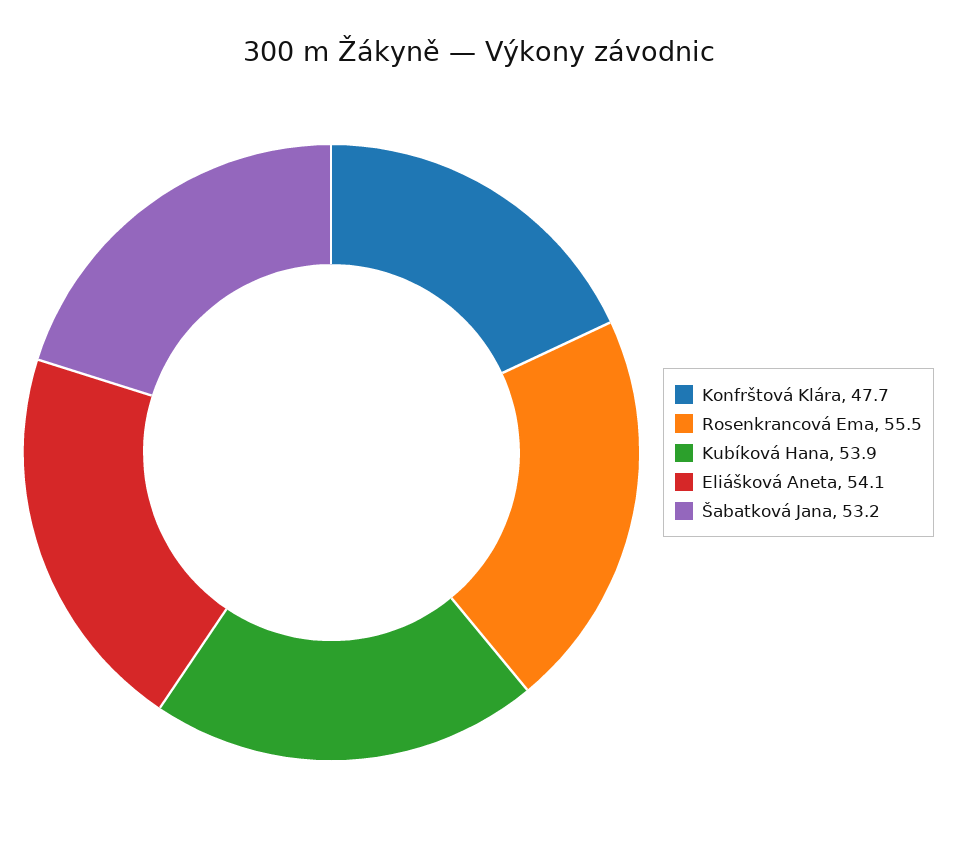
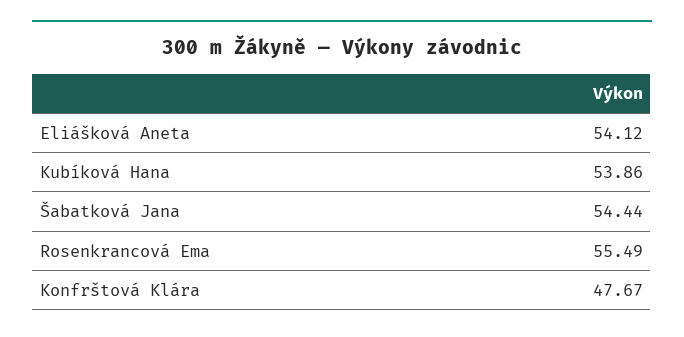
Šabatková Jana: 53.2 -> 54.44

